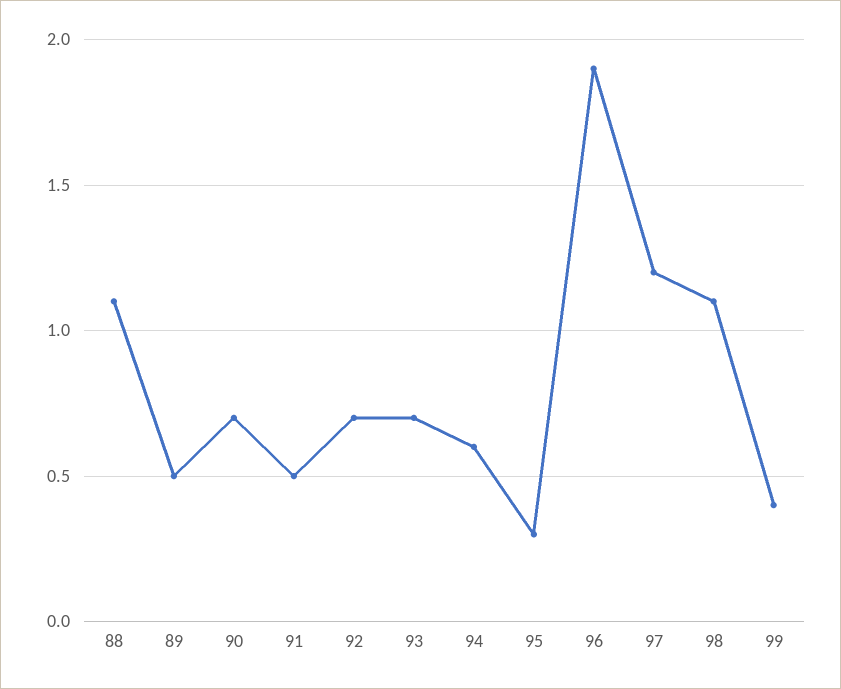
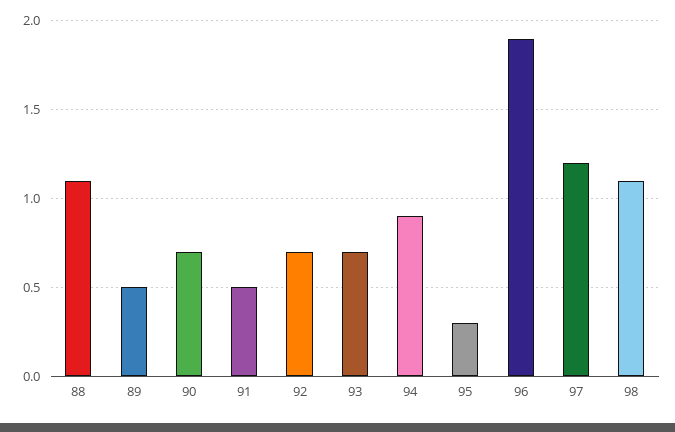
94: 0.6 -> 0.9
99: 0.4 -> none

